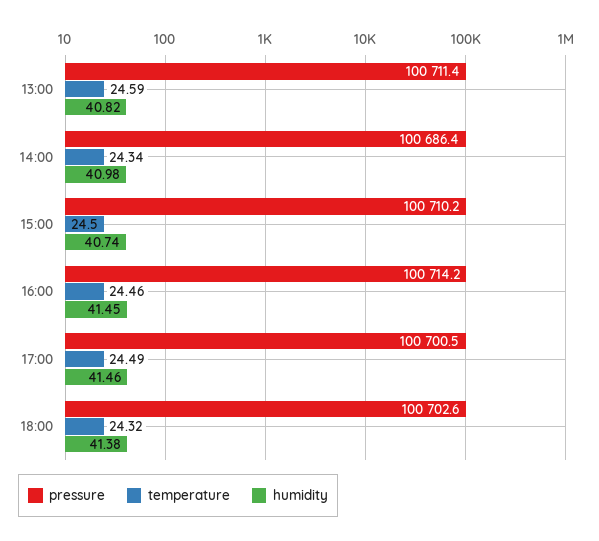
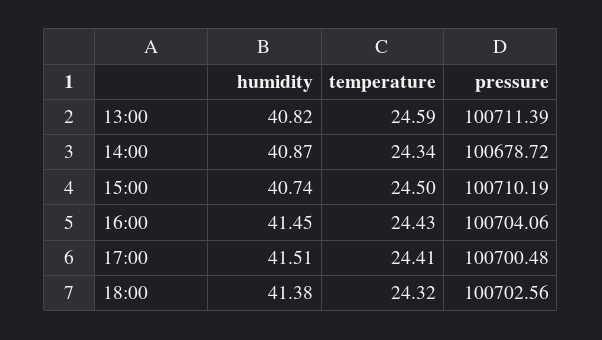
pressure, 14:00: 100686.4 -> 100678.72
humidity, 14:00: 40.98 -> 40.87
pressure, 16:00: 100714.2 -> 100704.06
temperature, 16:00: 24.46 -> 24.43
temperature, 17:00: 24.49 -> 24.41
humidity, 17:00: 41.46 -> 41.51

